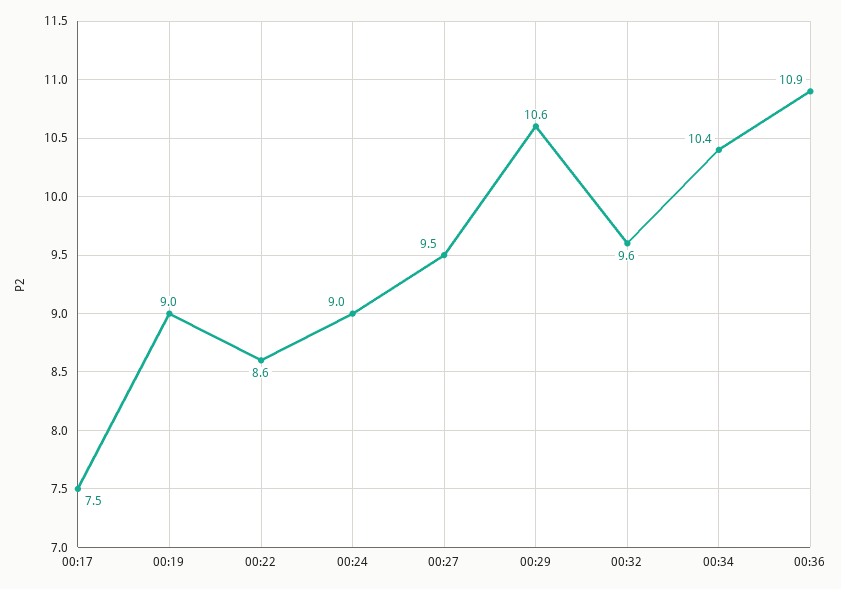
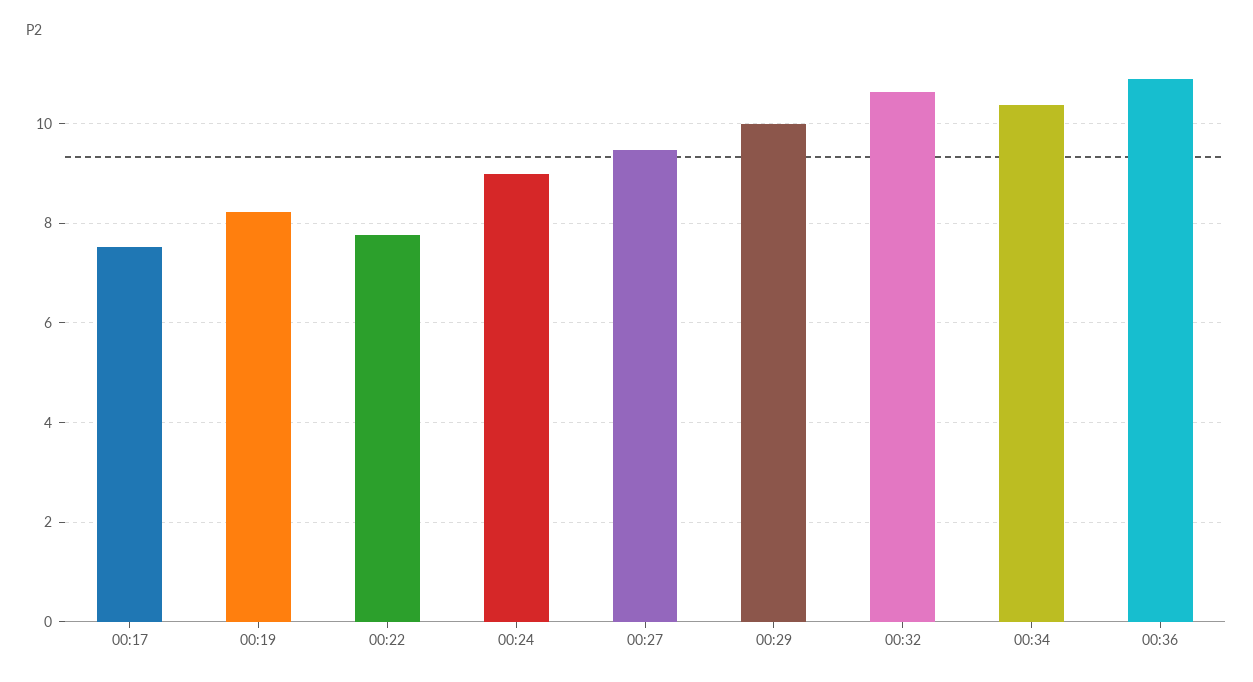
00:19: 9 -> 8.2
00:22: 8.6 -> 7.8
00:29: 10.6 -> 10
00:32: 9.6 -> 10.6

